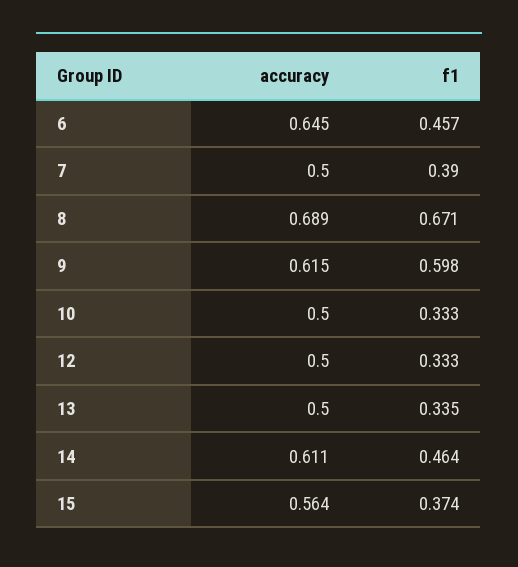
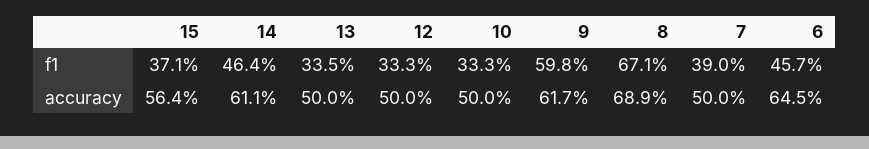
accuracy, 9: 0.615 -> 0.617
f1, 15: 0.374 -> 0.371

